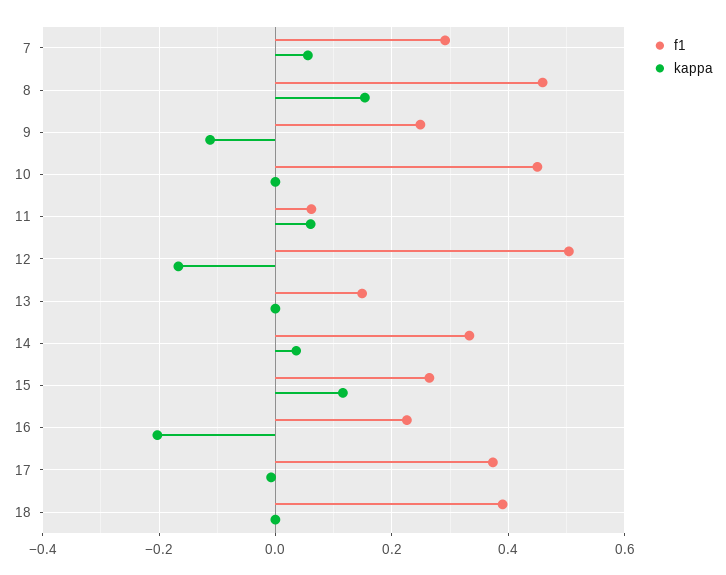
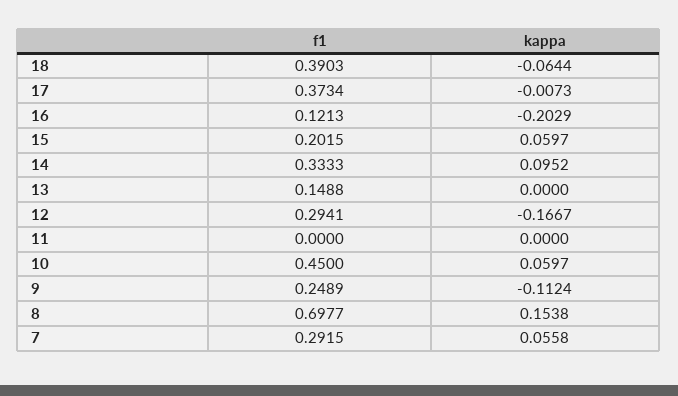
f1, 8: 0.46 -> 0.6977
kappa, 10: 0 -> 0.0597
f1, 11: 0.06 -> 0
kappa, 11: 0.06 -> 0
f1, 12: 0.5 -> 0.2941
kappa, 14: 0.04 -> 0.0952
f1, 15: 0.26 -> 0.2015
kappa, 15: 0.12 -> 0.0597
f1, 16: 0.22 -> 0.1213
kappa, 18: 0 -> -0.0644

